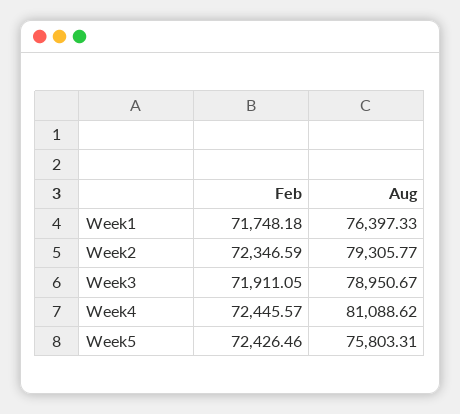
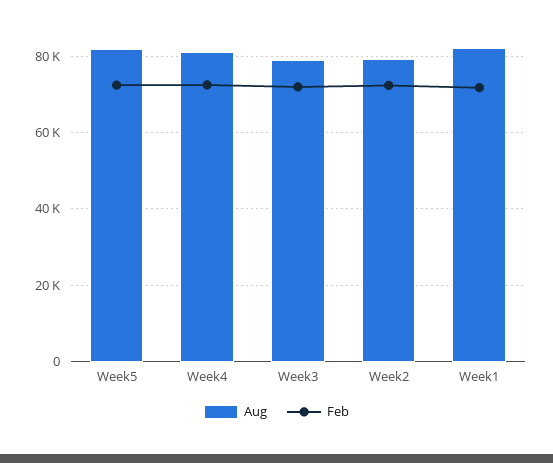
Aug, Week1: 76397.33 -> 82000
Aug, Week5: 75803.31 -> 82000

